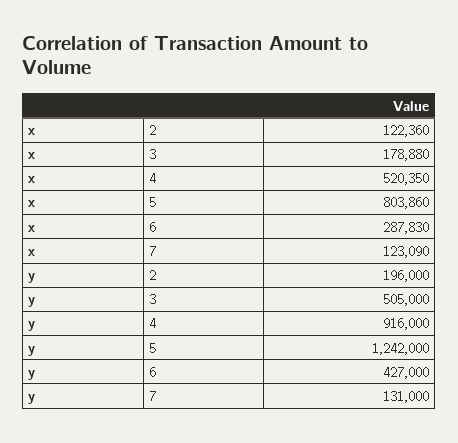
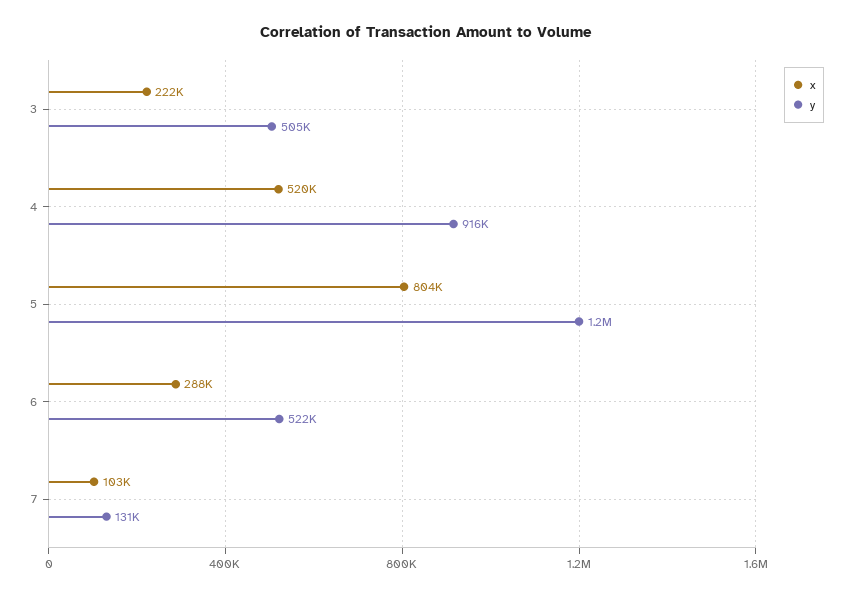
x, 2: 122360 -> none
x, 3: 178880 -> 222000
x, 7: 123090 -> 103000
y, 2: 196000 -> none
y, 6: 427000 -> 522000

